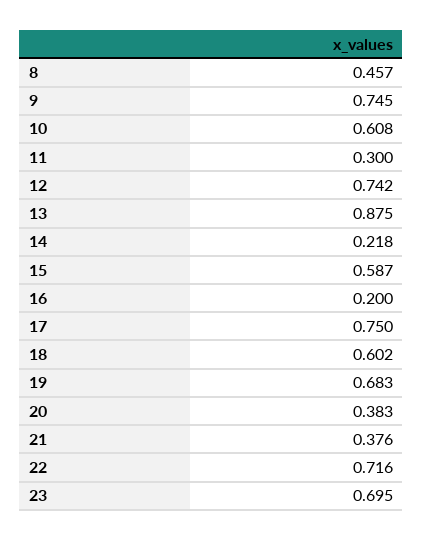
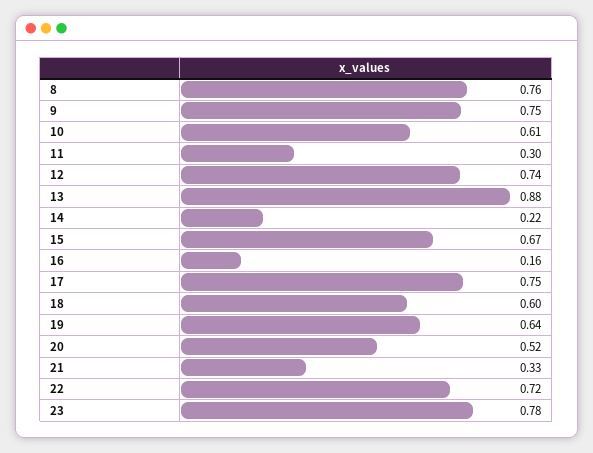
8: 0.457 -> 0.76
15: 0.587 -> 0.67
16: 0.2 -> 0.16
19: 0.683 -> 0.64
20: 0.383 -> 0.52
21: 0.376 -> 0.33
23: 0.695 -> 0.78

